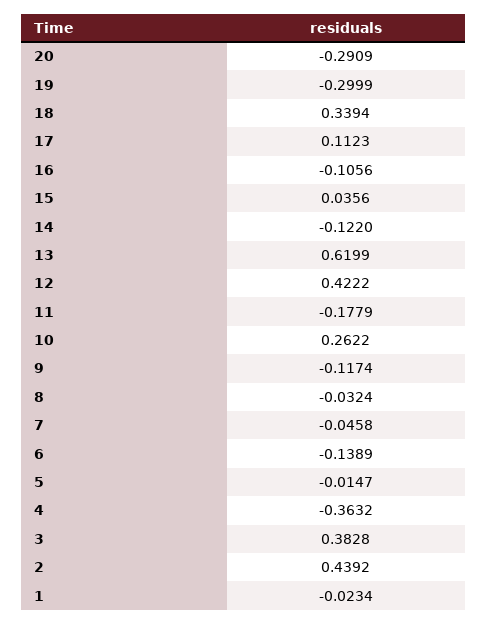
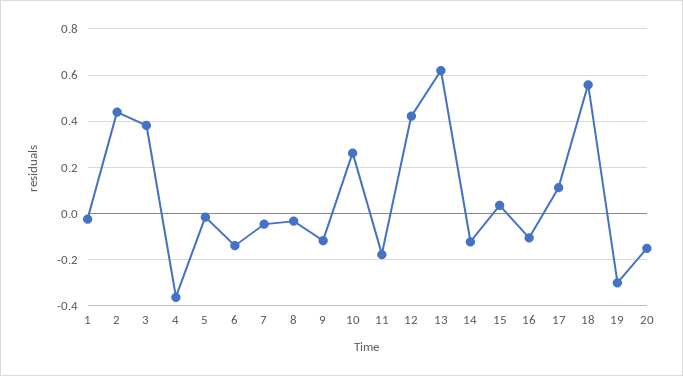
20: -0.2909 -> -0.15
18: 0.3394 -> 0.55

